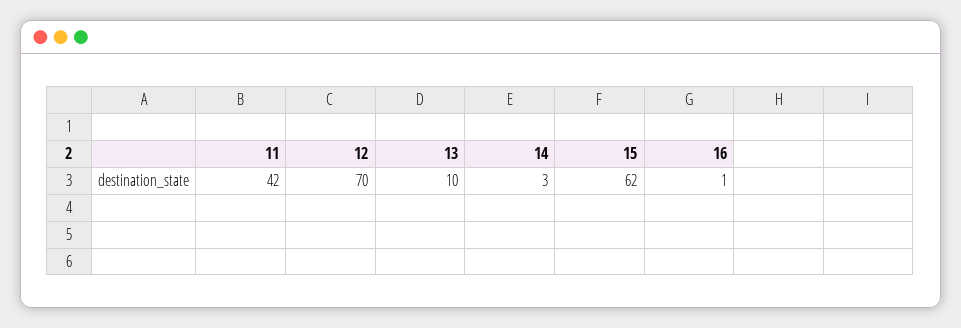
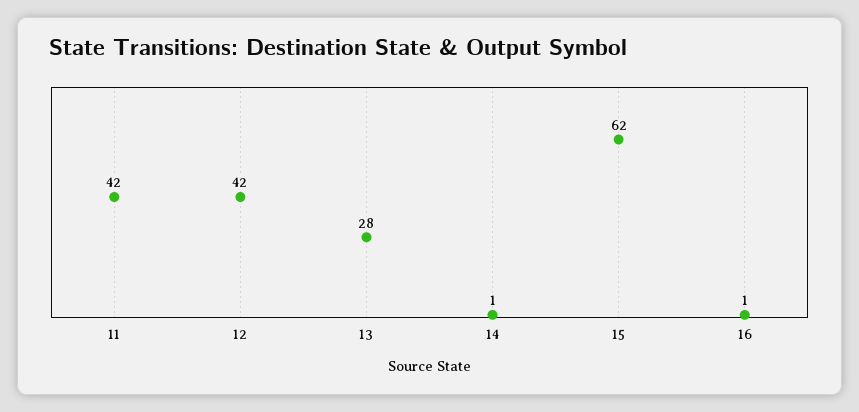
12: 70 -> 42
13: 10 -> 28
14: 3 -> 1

